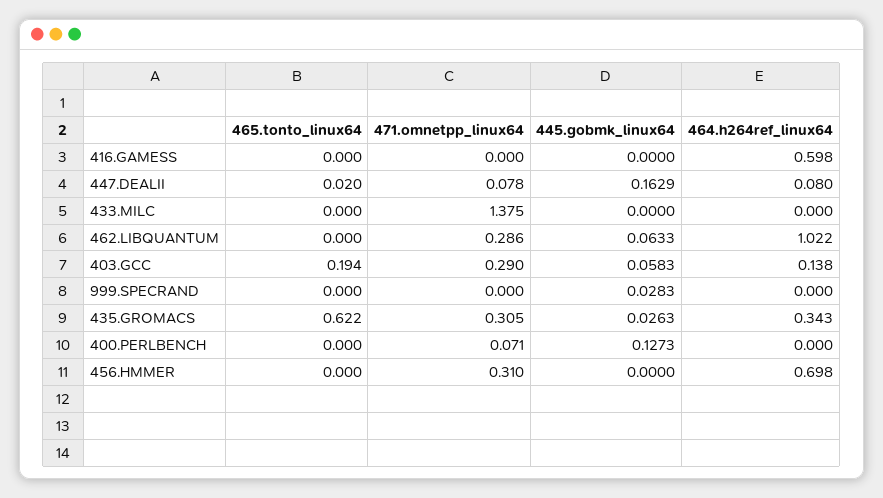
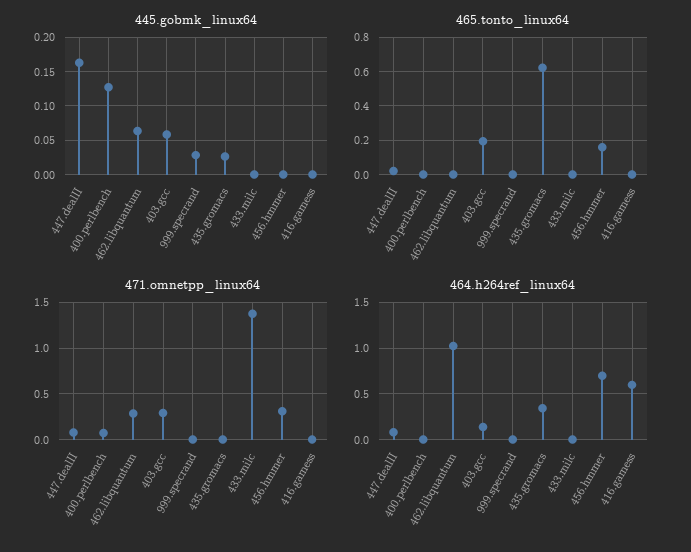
471.omnetpp_linux64, 435.GROMACS: 0.305 -> 0
465.tonto_linux64, 456.HMMER: 0 -> 0.15

